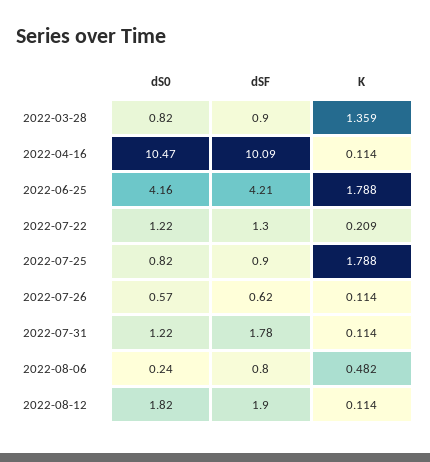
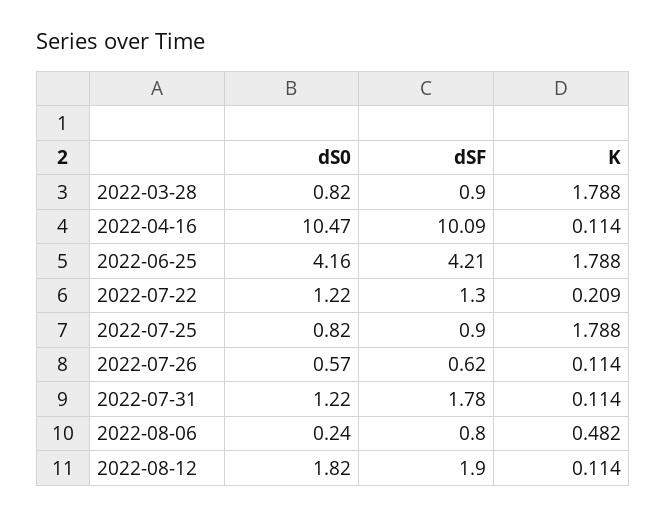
K, 2022-03-28: 1.359 -> 1.788

